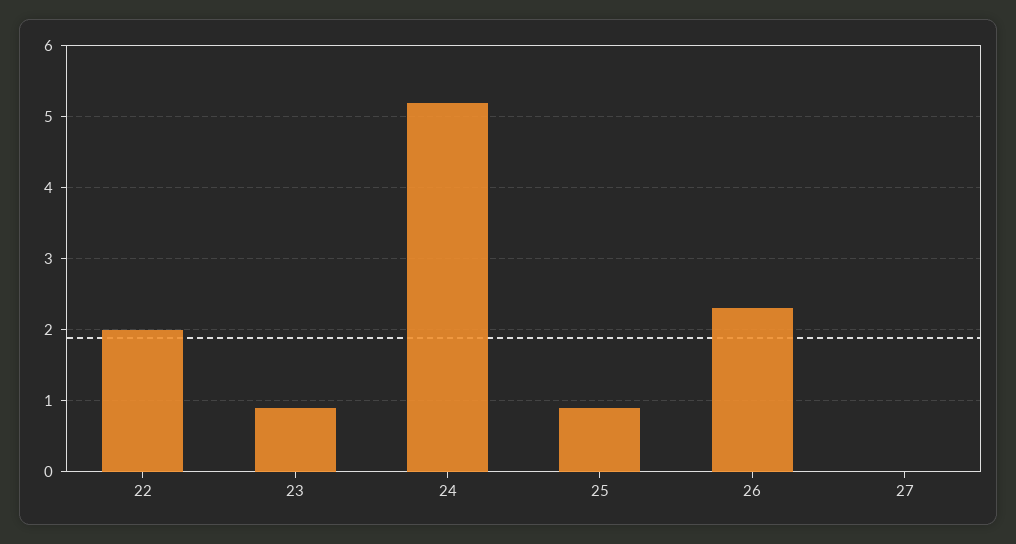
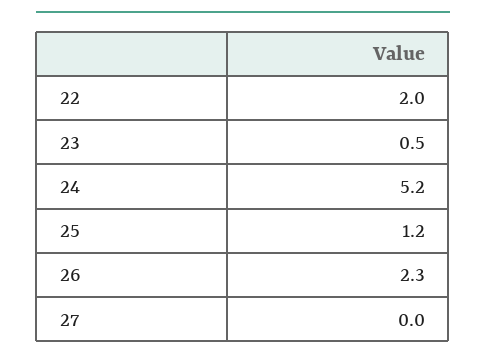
23: 0.9 -> 0.5
25: 0.9 -> 1.2

